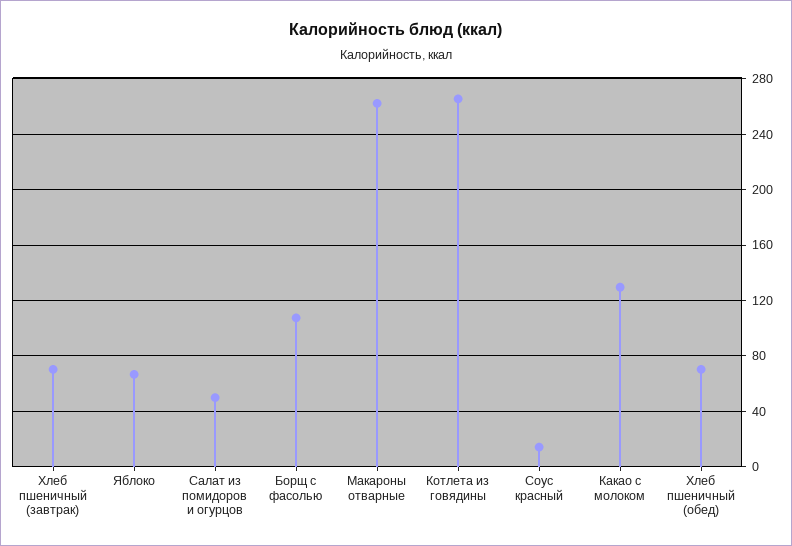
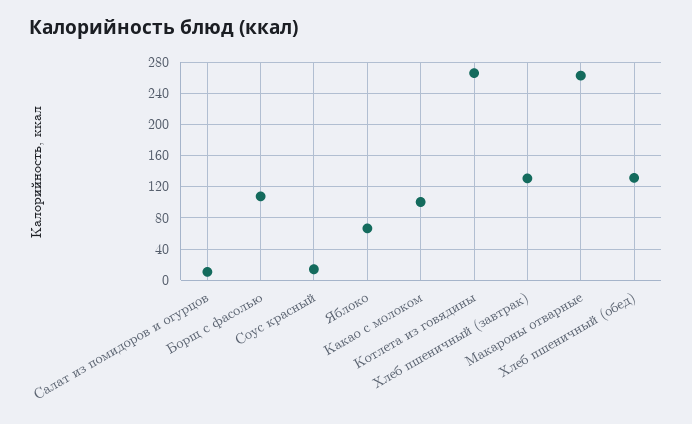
Хлеб пшеничный (завтрак): 70 -> 130
Салат из помидоров и огурцов: 50 -> 10
Какао с молоком: 130 -> 100
Хлеб пшеничный (обед): 70 -> 130

